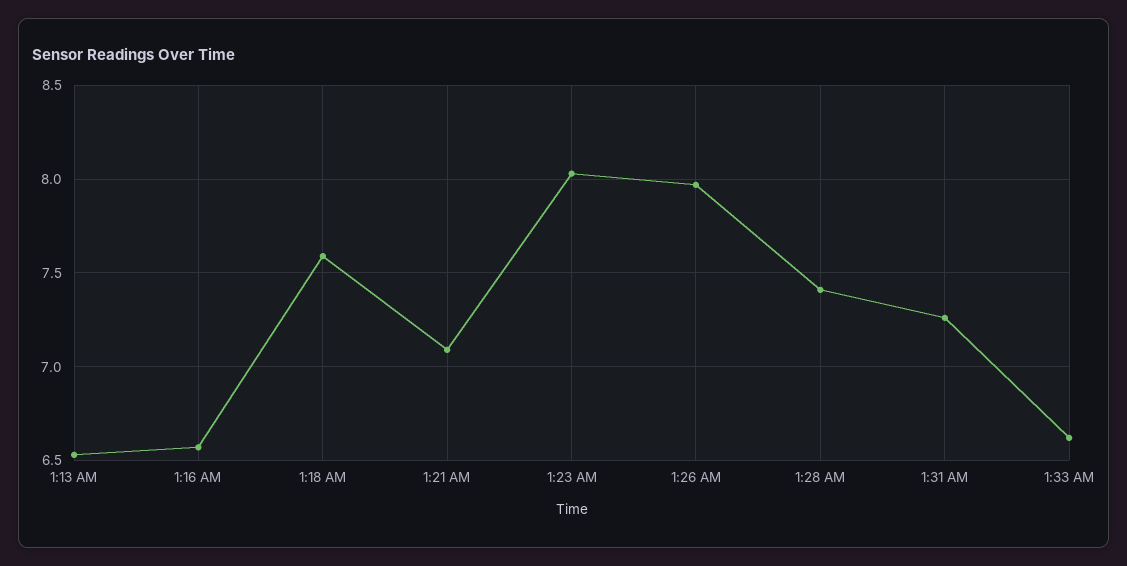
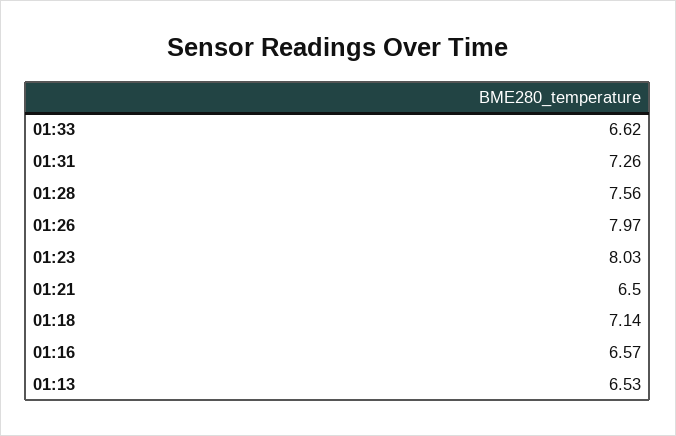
1:18 AM: 7.6 -> 7.14
1:21 AM: 7.1 -> 6.5
1:28 AM: 7.4 -> 7.56

